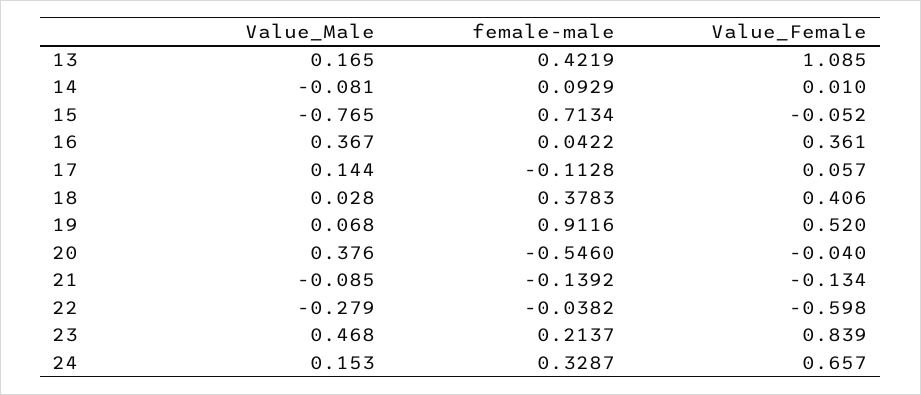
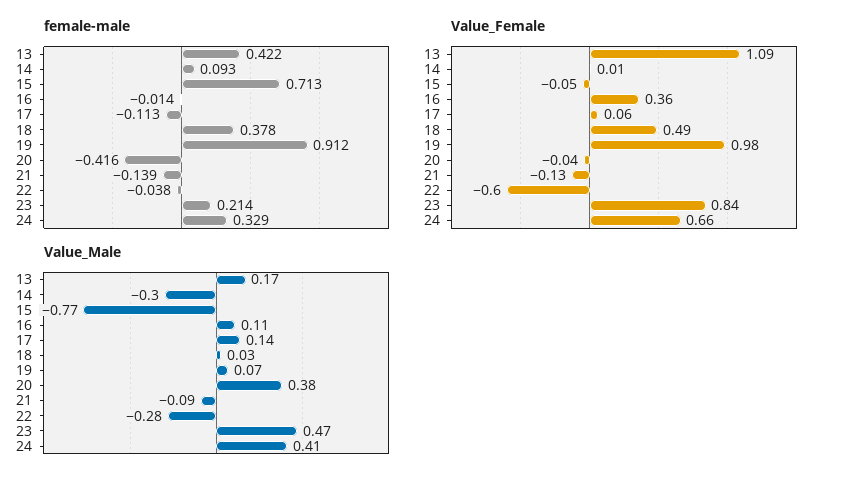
Value_Male, 14: -0.081 -> -0.3
Value_Male, 16: 0.367 -> 0.11
female-male, 16: 0.0422 -> -0.014
Value_Female, 18: 0.406 -> 0.49
Value_Female, 19: 0.52 -> 0.98
female-male, 20: -0.546 -> -0.416
Value_Male, 24: 0.153 -> 0.41

